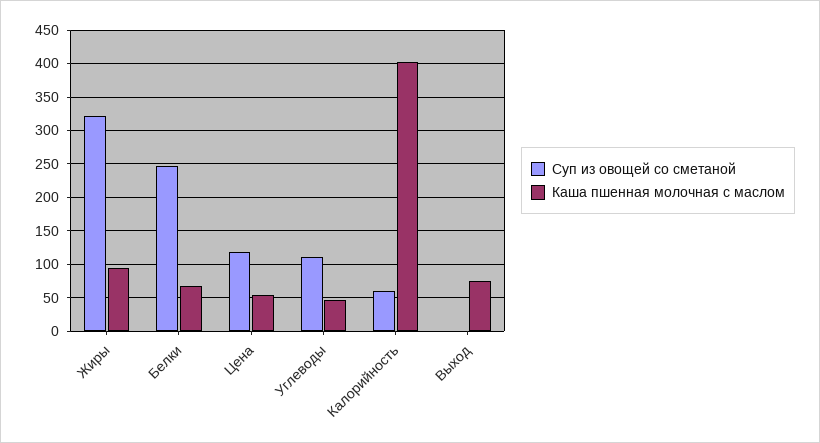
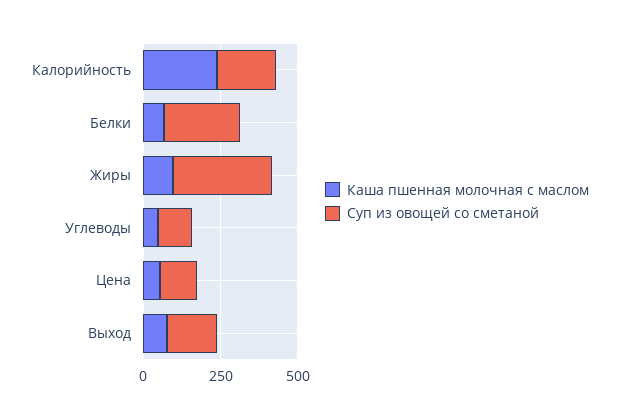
Суп из овощей со сметаной, Калорийность: 60 -> 200
Каша пшенная молочная с маслом, Калорийность: 400 -> 250
Суп из овощей со сметаной, Выход: 0 -> 150

